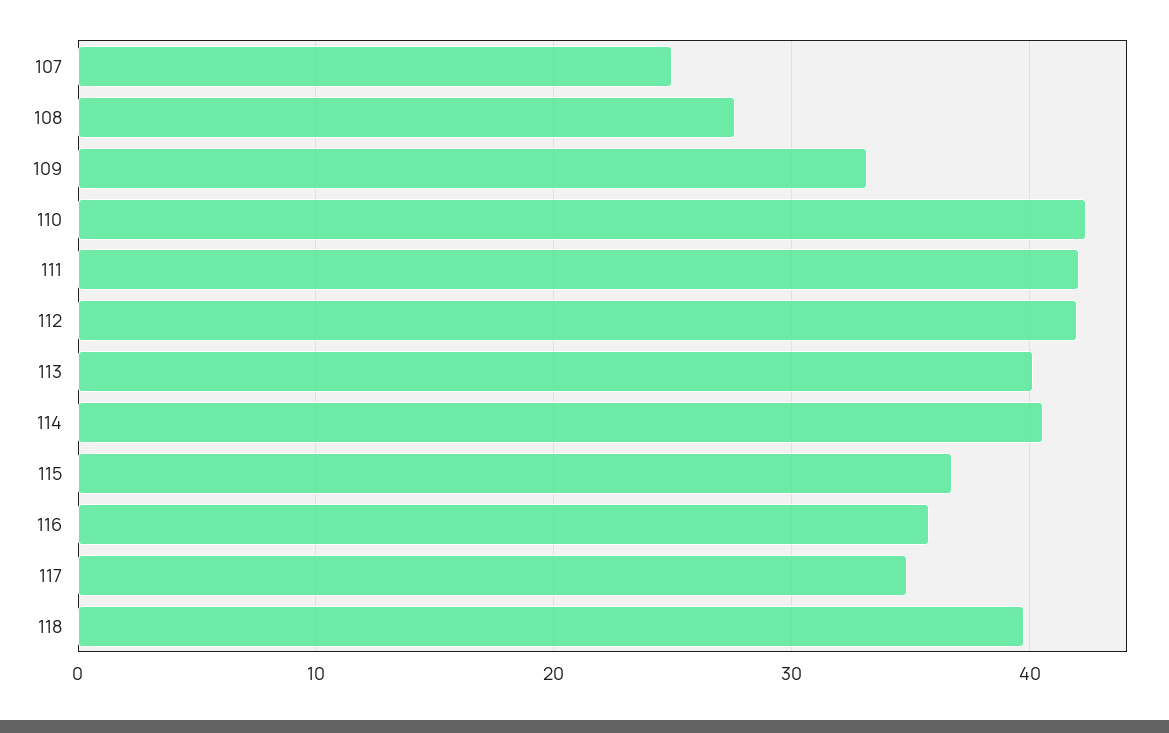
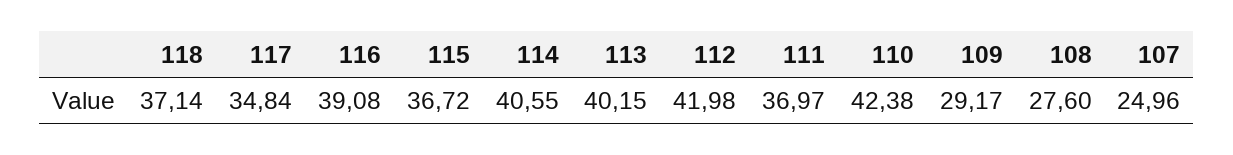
109: 33 -> 29.17
111: 42 -> 36.97
116: 36 -> 39.08
118: 40 -> 37.14

